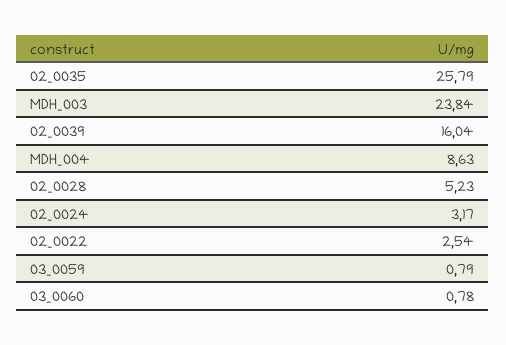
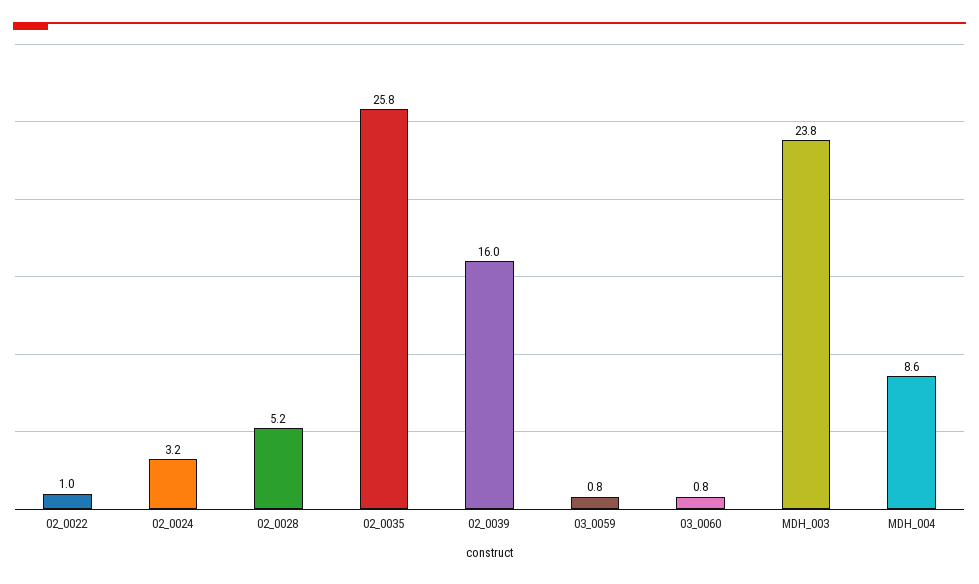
02_0022: 2.54 -> 1

